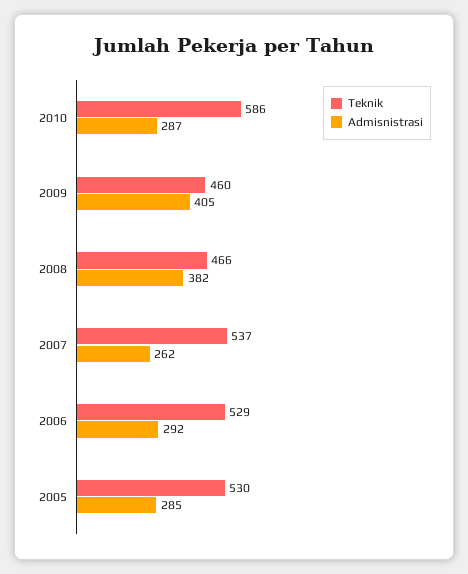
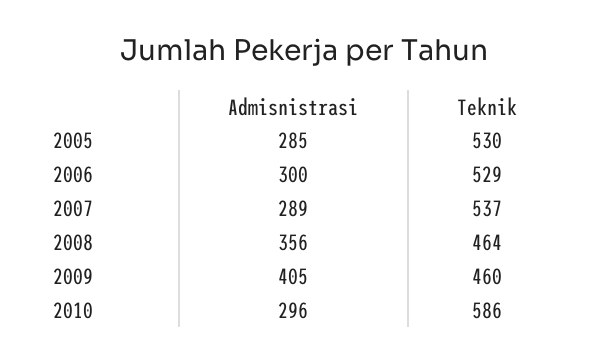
Admisnistrasi, 2010: 287 -> 296
Teknik, 2008: 466 -> 464
Admisnistrasi, 2008: 382 -> 356
Admisnistrasi, 2007: 262 -> 289
Admisnistrasi, 2006: 292 -> 300

